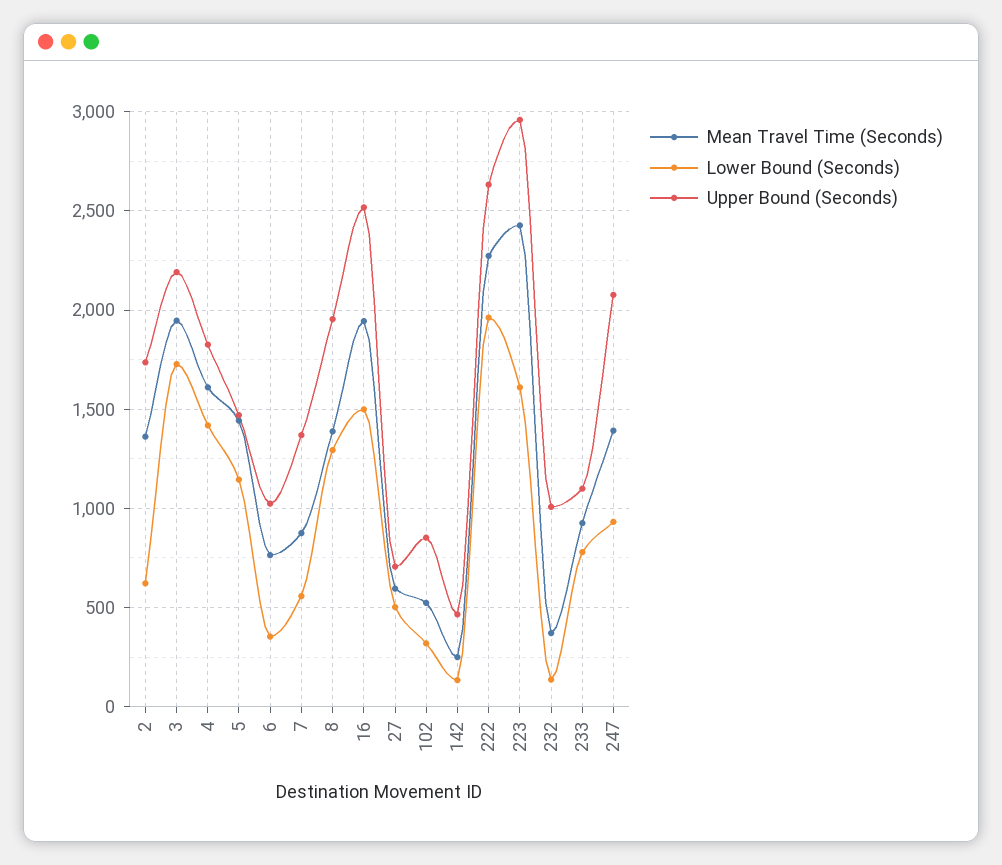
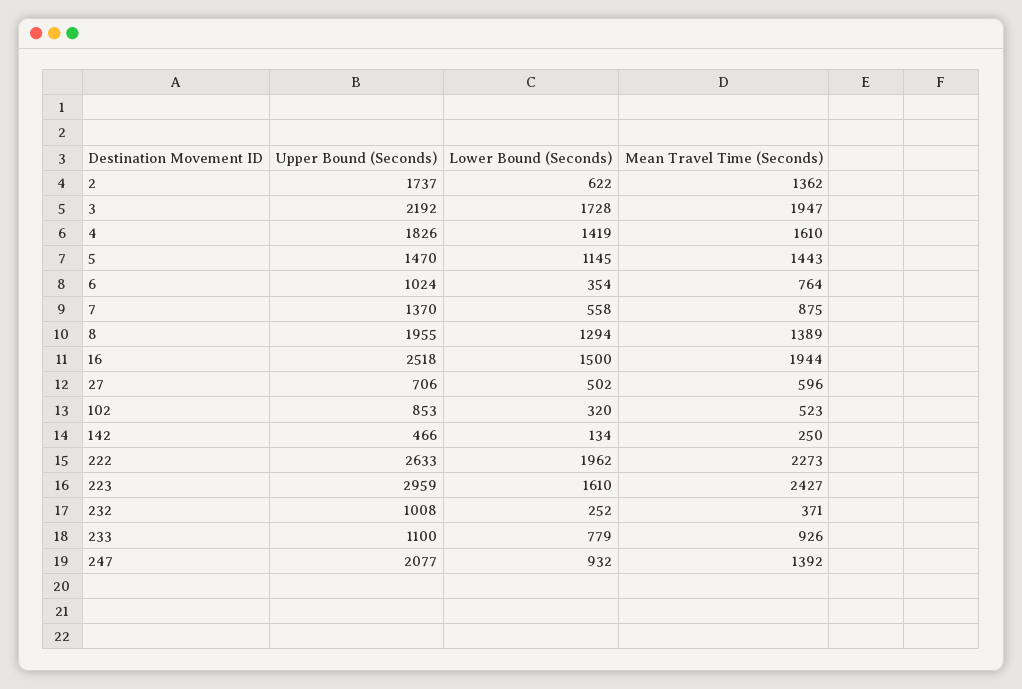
Lower Bound (Seconds), 232: 150 -> 252

